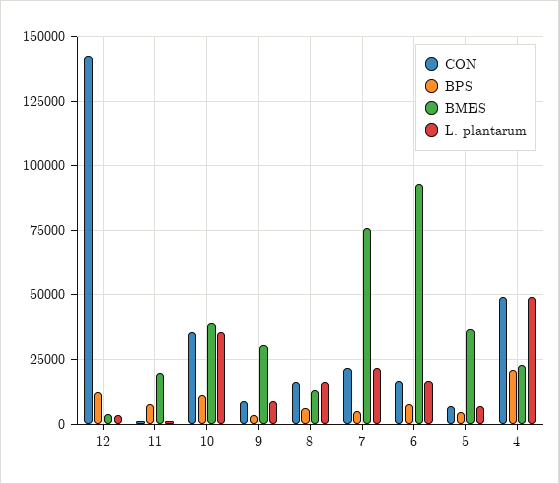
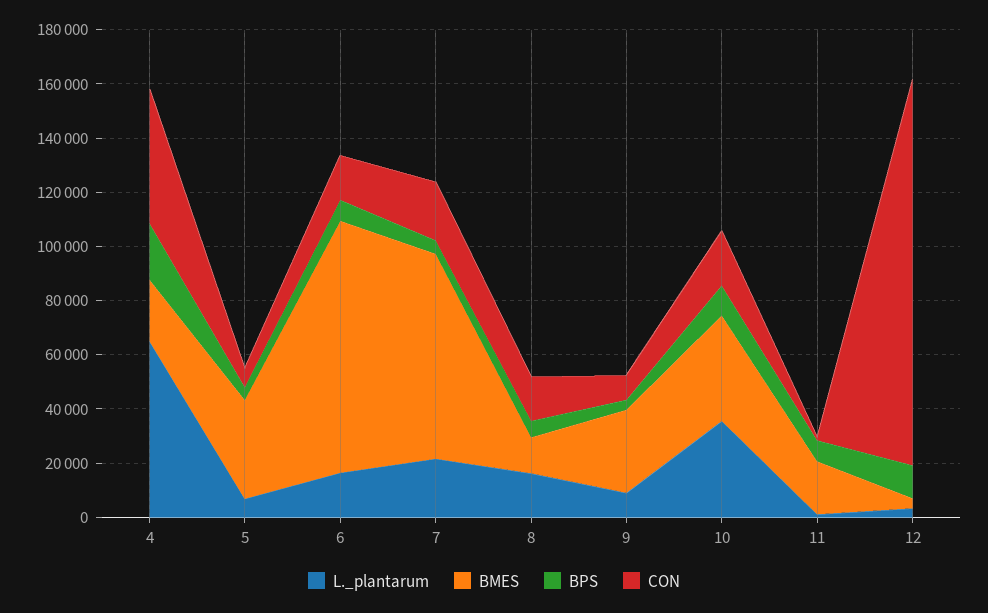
CON, 10: 35000 -> 20000
L. plantarum, 4: 50000 -> 65000

